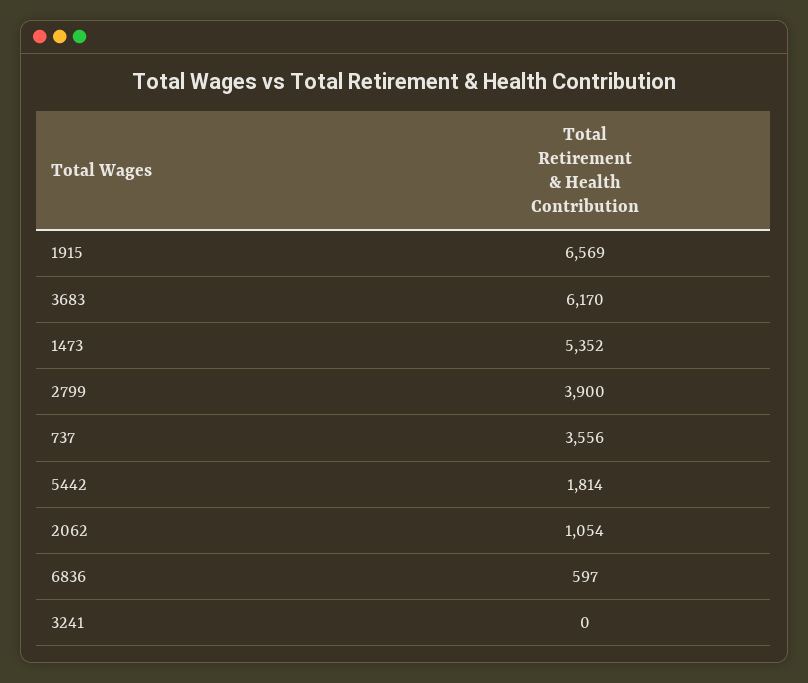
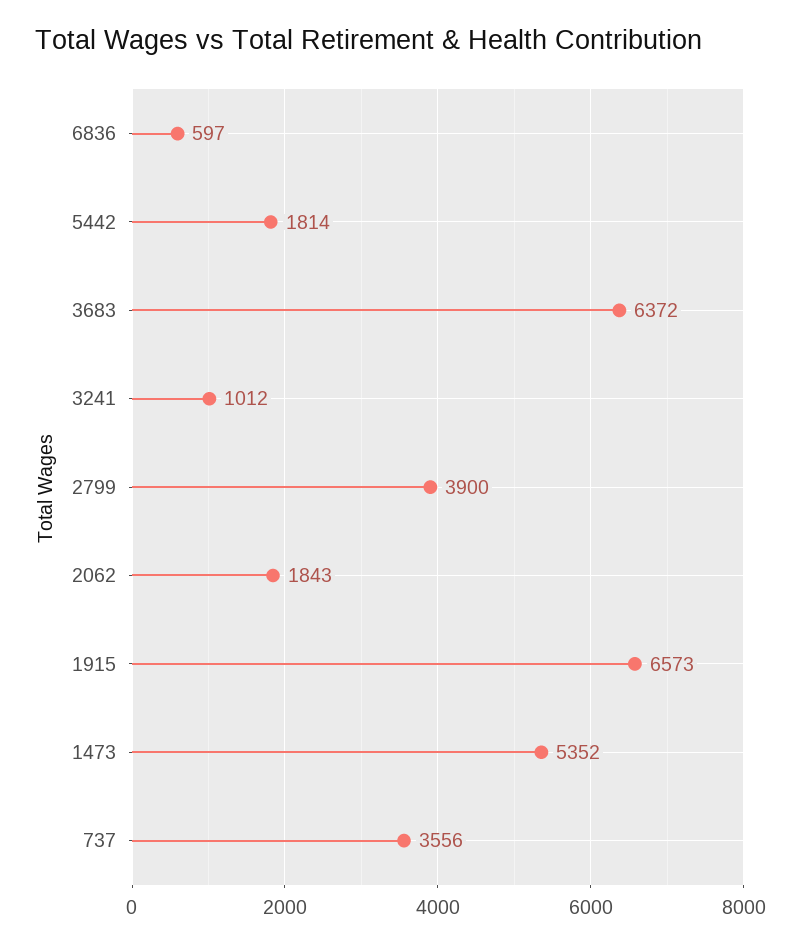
1915: 6569 -> 6573
3683: 6170 -> 6372
2062: 1054 -> 1843
3241: 0 -> 1012

